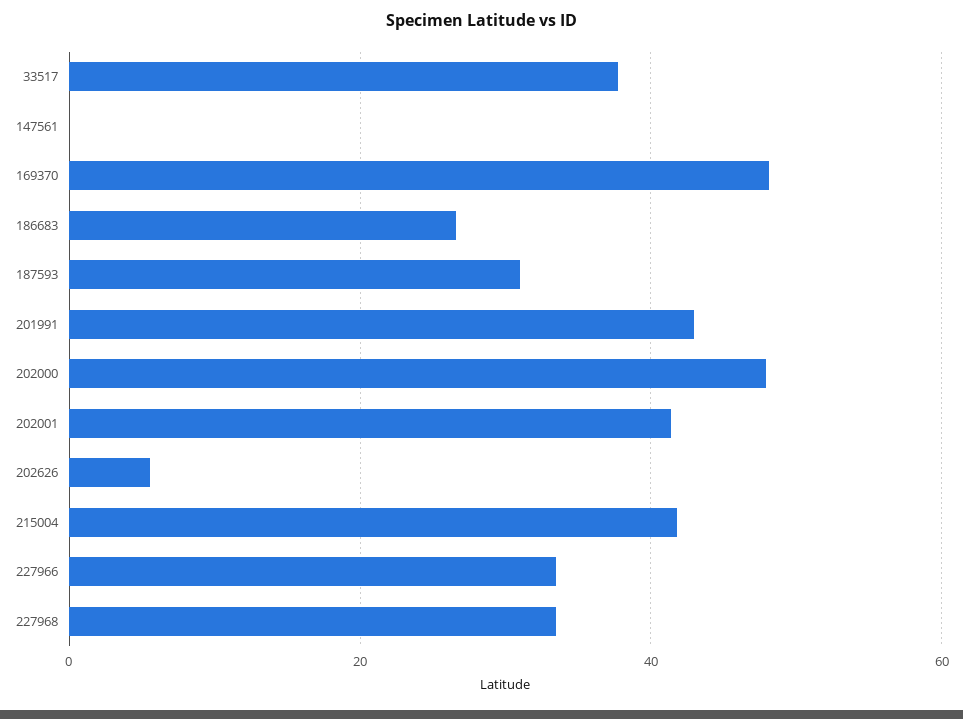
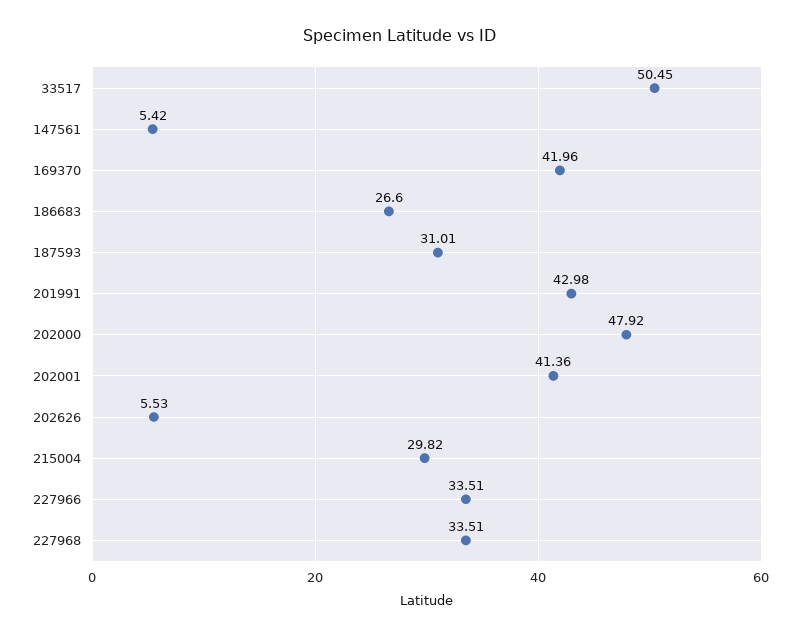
33517: 38 -> 50.45
147561: 0 -> 5.42
169370: 48 -> 41.96
215004: 42 -> 29.82

